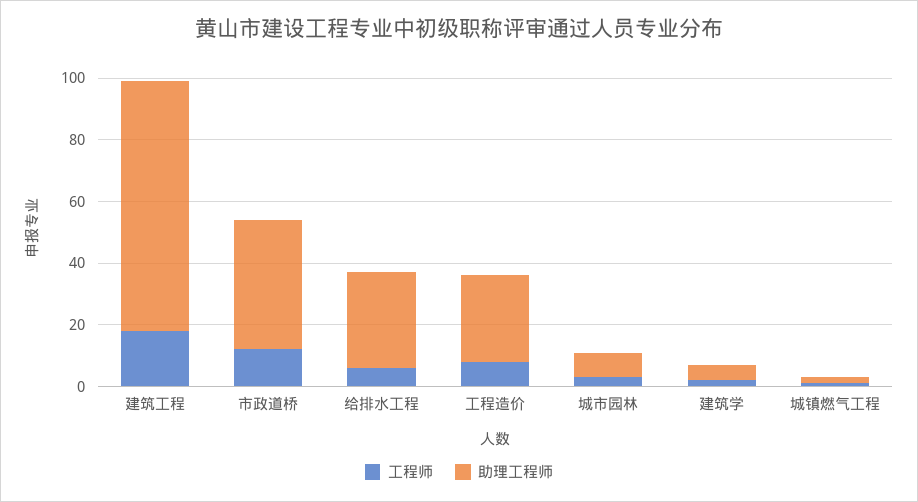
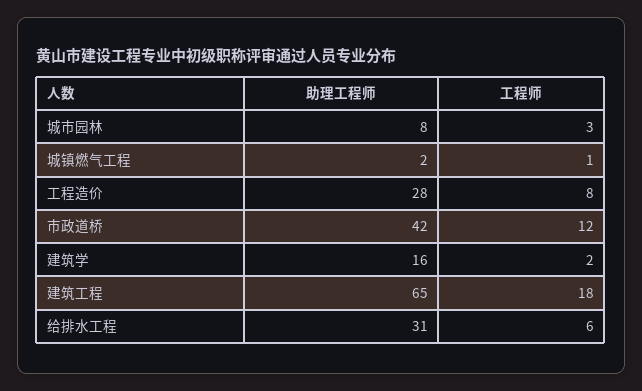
助理工程师, 建筑工程: 80 -> 65
助理工程师, 建筑学: 5 -> 16

